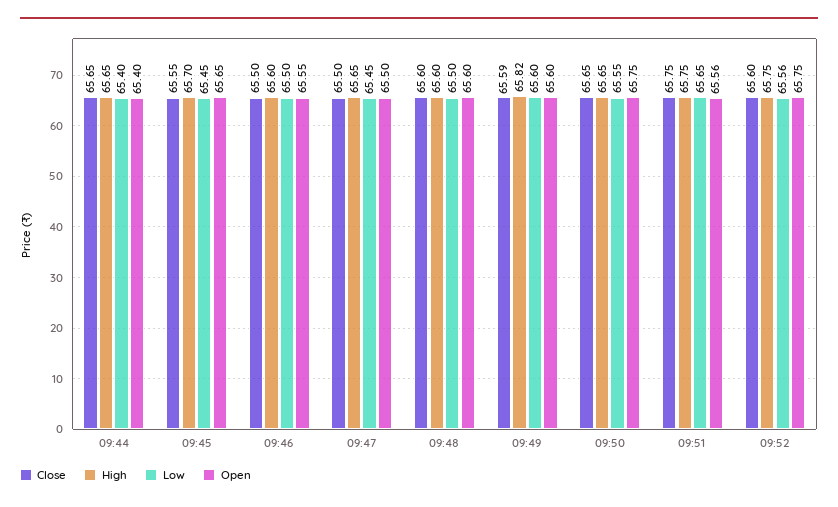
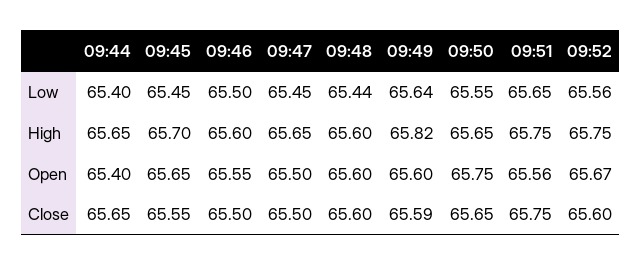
Low, 09:48: 65.5 -> 65.44
Low, 09:49: 65.6 -> 65.64
Open, 09:52: 65.75 -> 65.67

